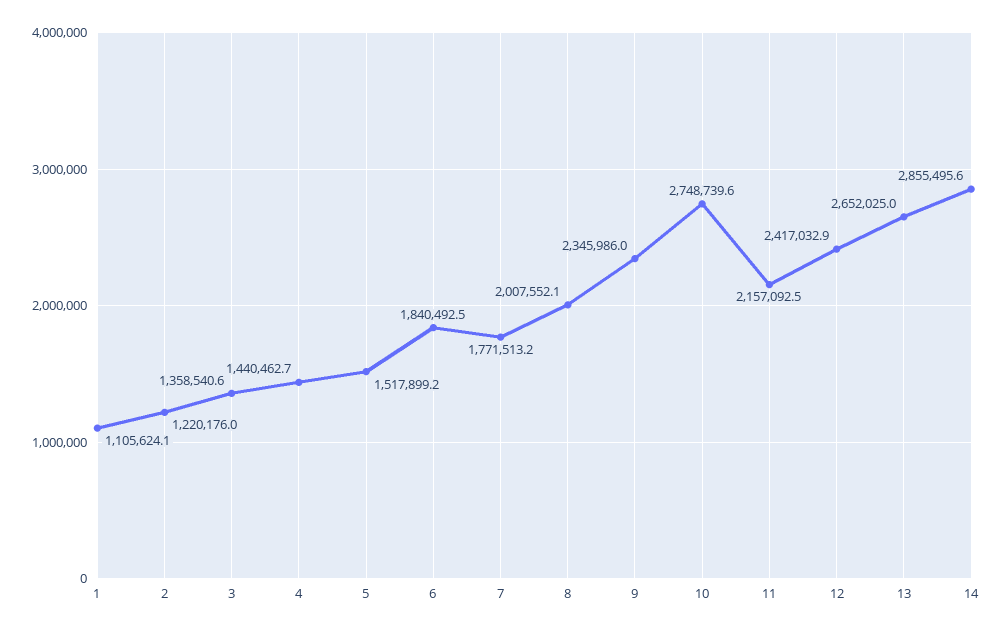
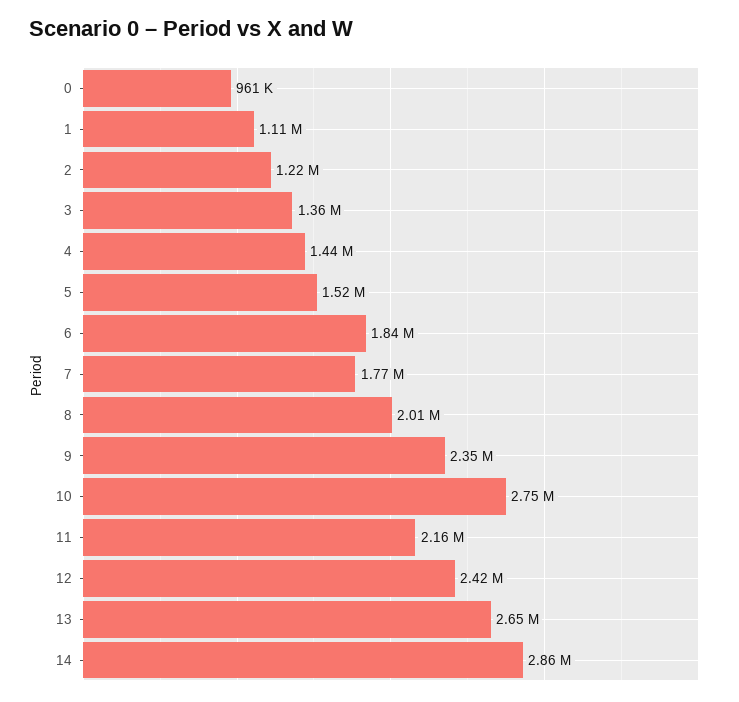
0: none -> 961000

